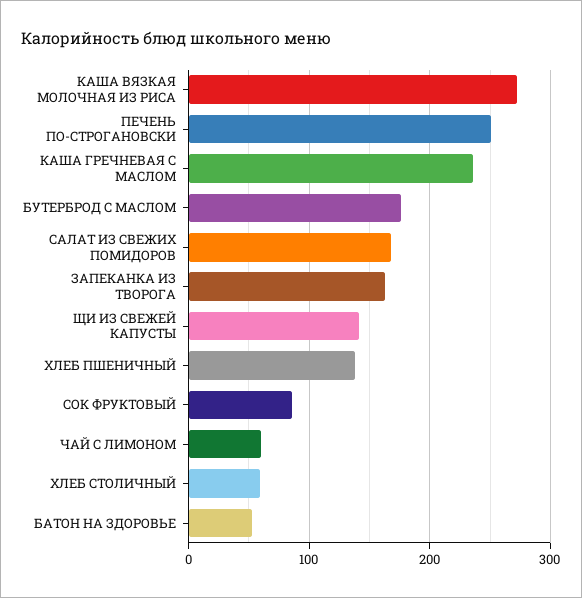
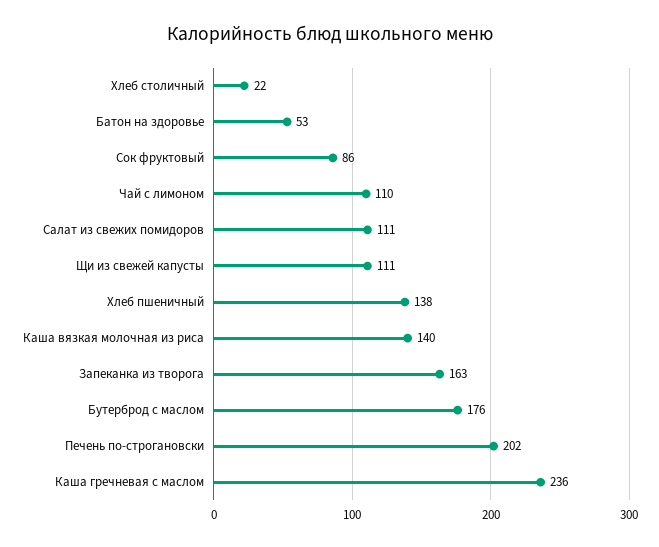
КАША ВЯЗКАЯ МОЛОЧНАЯ ИЗ РИСА: 270 -> 140
ПЕЧЕНЬ ПО-СТРОГАНОВСКИ: 250 -> 202
САЛАТ ИЗ СВЕЖИХ ПОМИДОРОВ: 170 -> 111
ЩИ ИЗ СВЕЖЕЙ КАПУСТЫ: 140 -> 111
ЧАЙ С ЛИМОНОМ: 60 -> 110
ХЛЕБ СТОЛИЧНЫЙ: 60 -> 22

